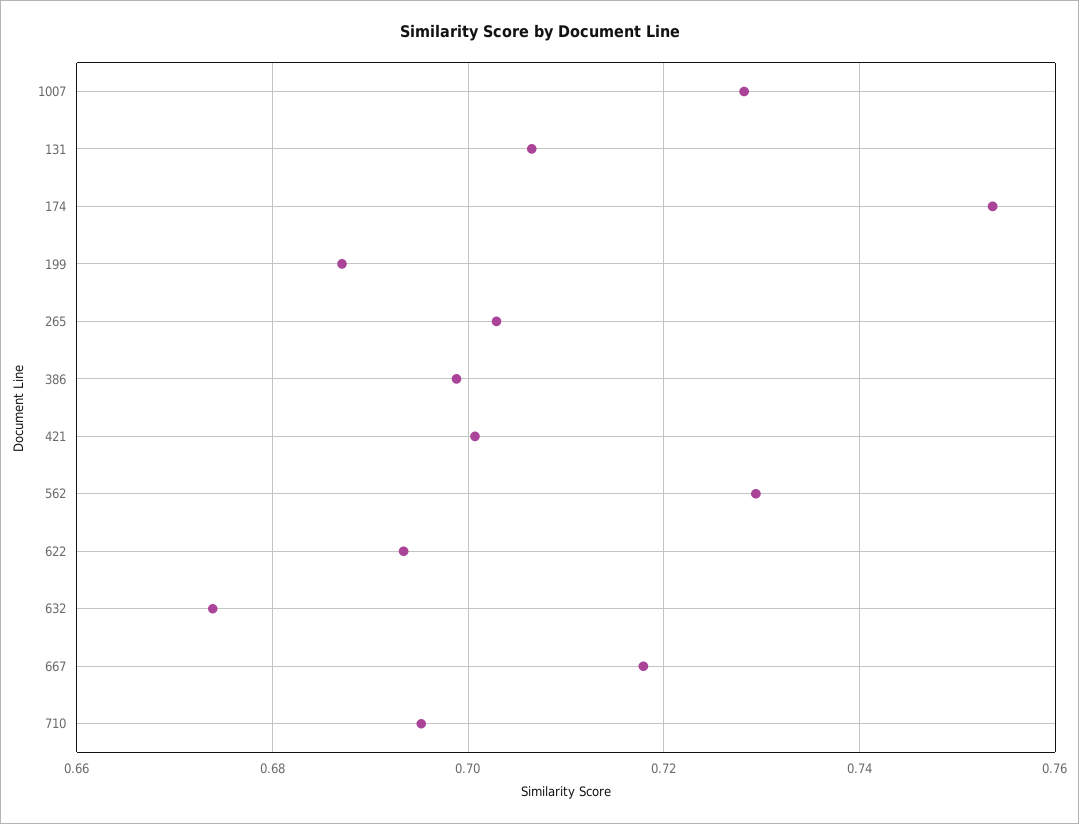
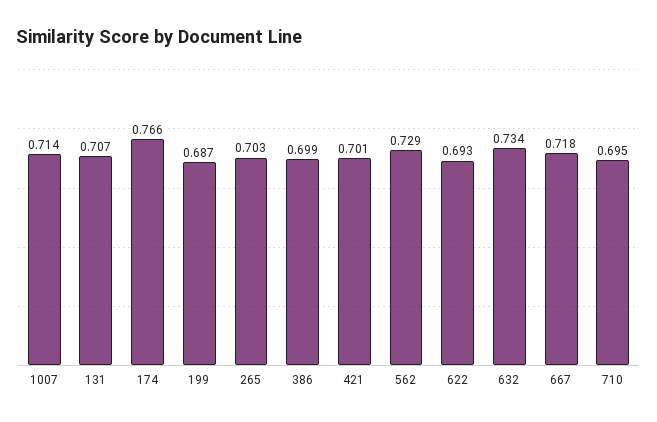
1007: 0.728 -> 0.714
174: 0.754 -> 0.766
632: 0.674 -> 0.734

